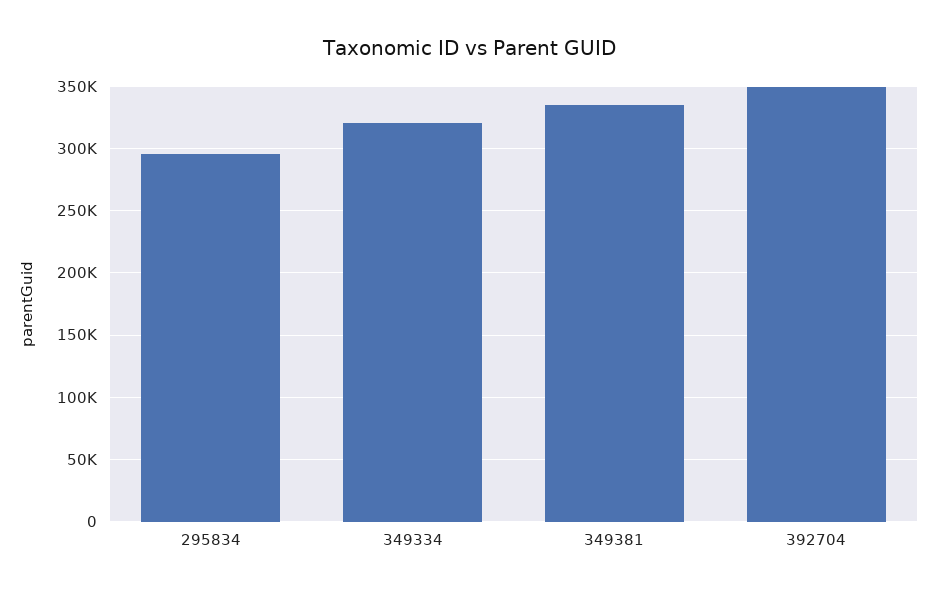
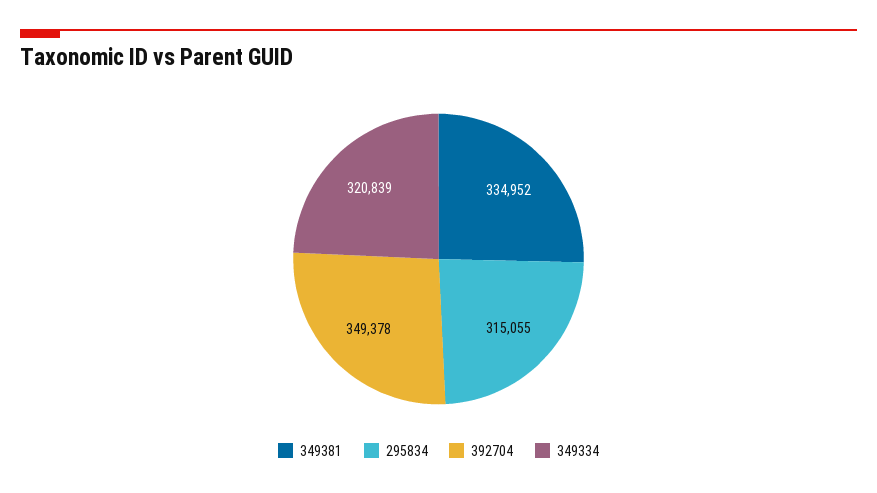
295834: 295000 -> 315055

